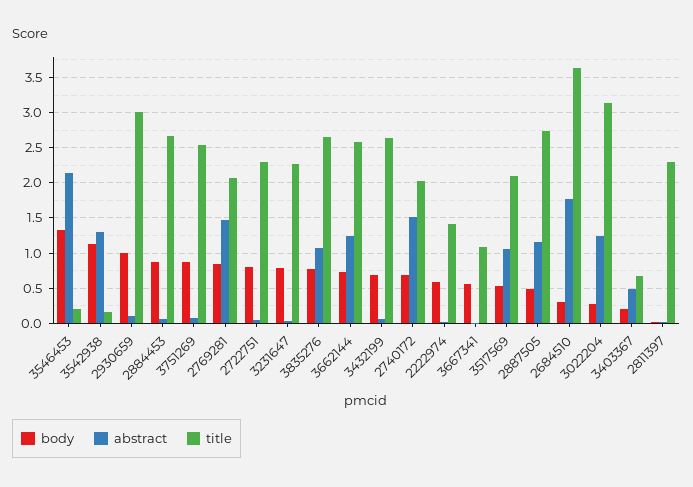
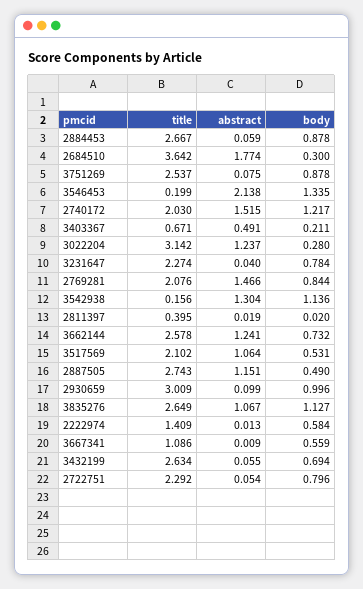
body, 3835276: 0.8 -> 1.127
body, 2740172: 0.7 -> 1.217
title, 2811397: 2.3 -> 0.395

